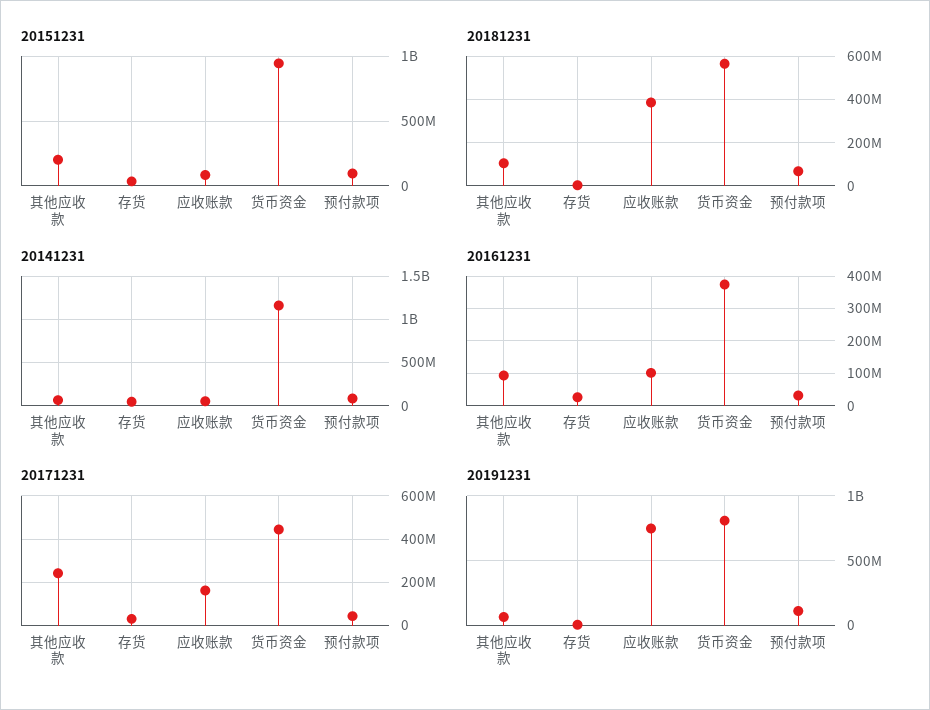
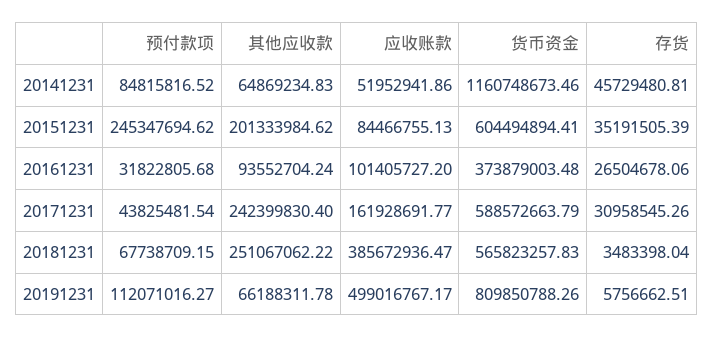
20151231, 货币资金: 950000000 -> 604494894.41
20151231, 预付款项: 100000000 -> 245347694.62
20181231, 其他应收款: 100000000 -> 251067062.22
20171231, 货币资金: 450000000 -> 588572663.79
20191231, 应收账款: 750000000 -> 499016767.17

